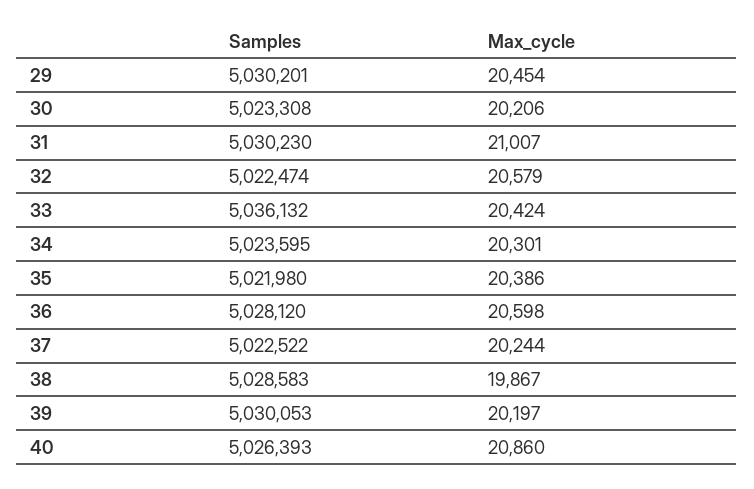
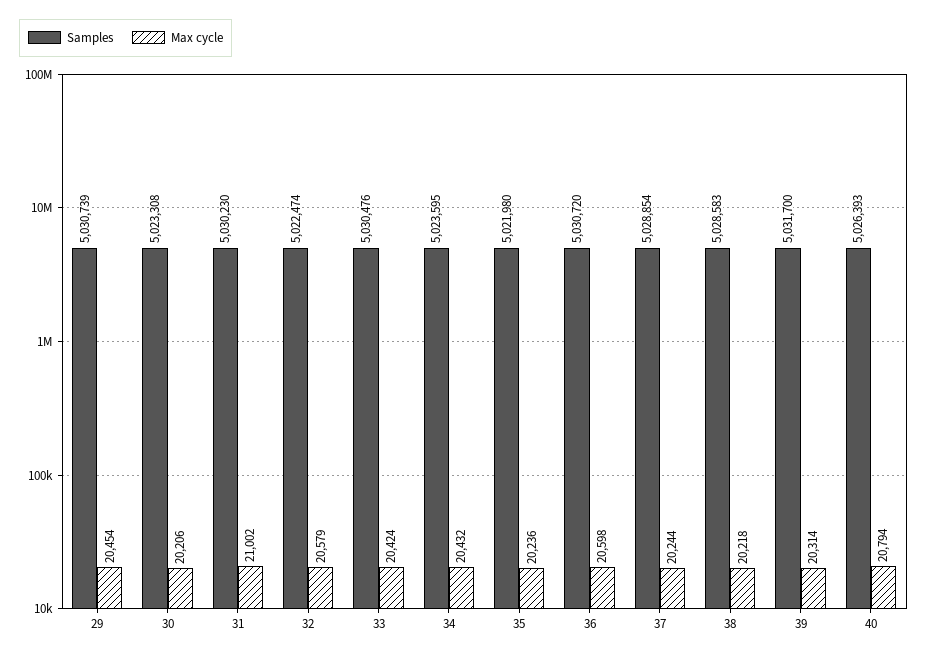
Samples, 29: 5030201 -> 5030739
Max_cycle, 31: 21007 -> 21002
Samples, 33: 5036132 -> 5030476
Max_cycle, 34: 20301 -> 20432
Max_cycle, 35: 20386 -> 20236
Samples, 36: 5028120 -> 5030720
Samples, 37: 5022522 -> 5028854
Max_cycle, 38: 19867 -> 20218
Samples, 39: 5030053 -> 5031700
Max_cycle, 39: 20197 -> 20314
Max_cycle, 40: 20860 -> 20794

